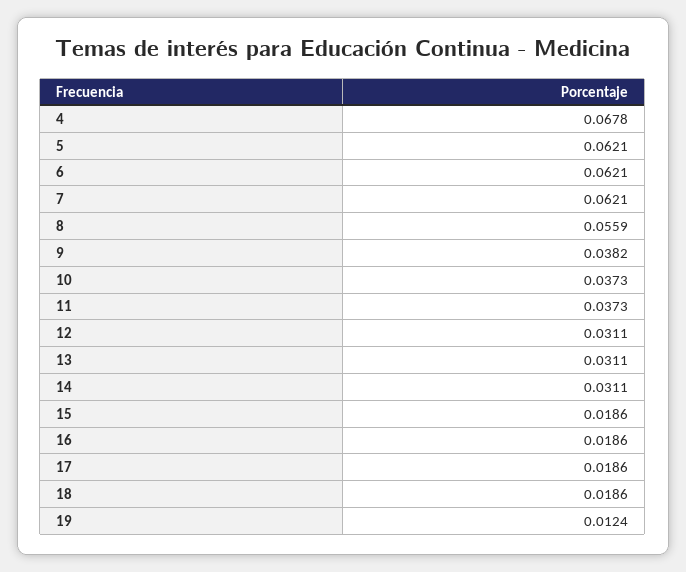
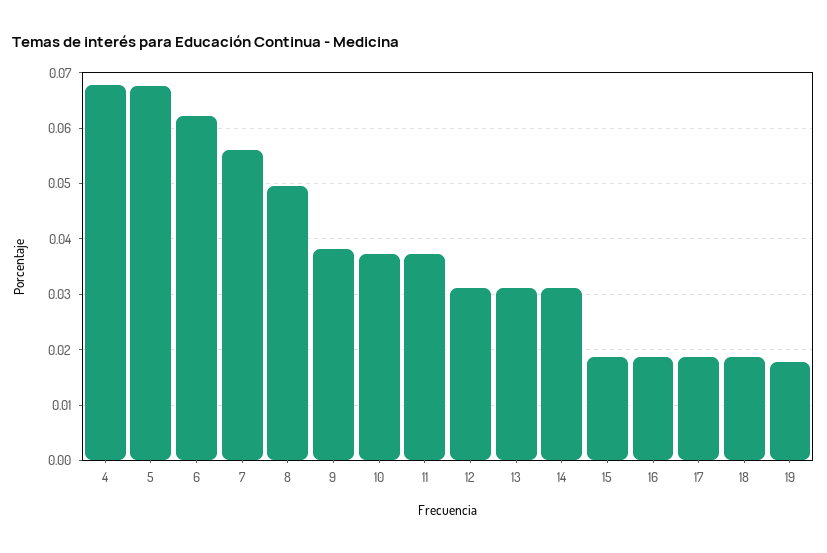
5: 0.0621 -> 0.068
7: 0.0621 -> 0.056
8: 0.0559 -> 0.05
19: 0.0124 -> 0.018

